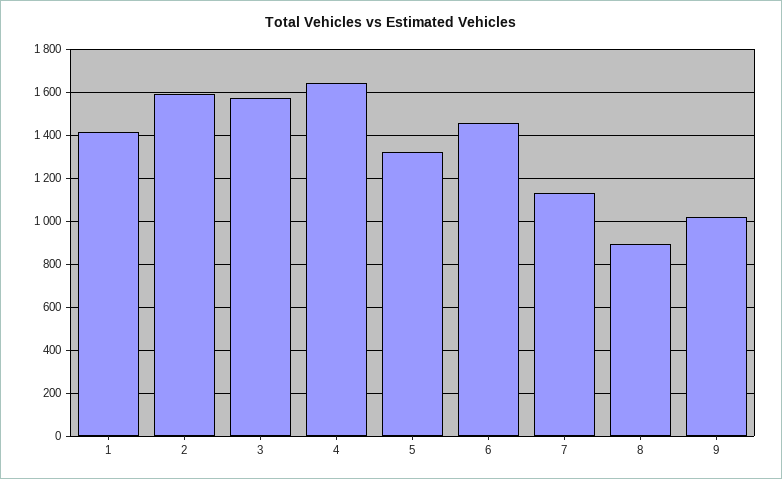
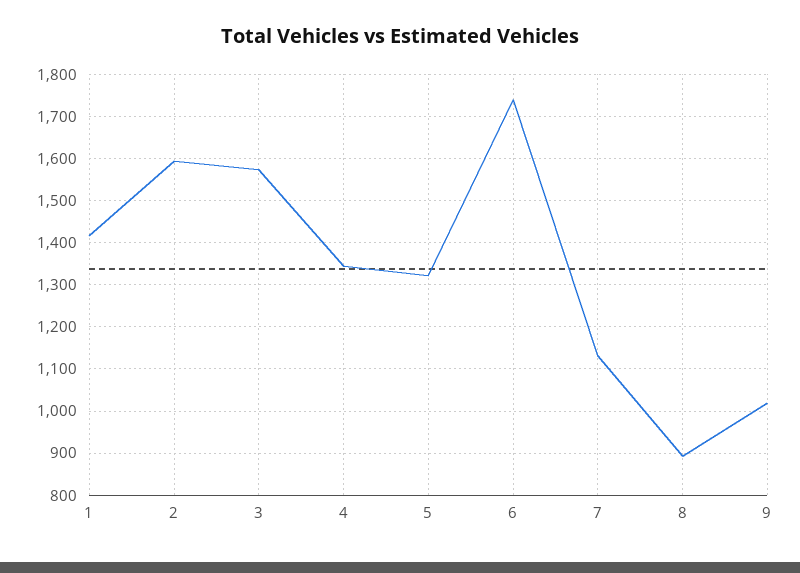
4: 1650 -> 1340
6: 1450 -> 1740

